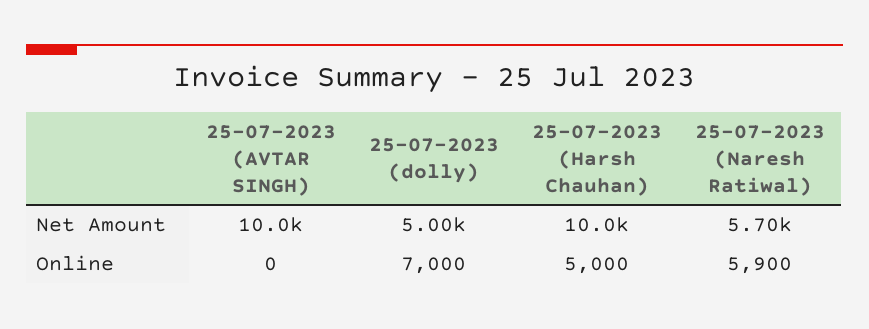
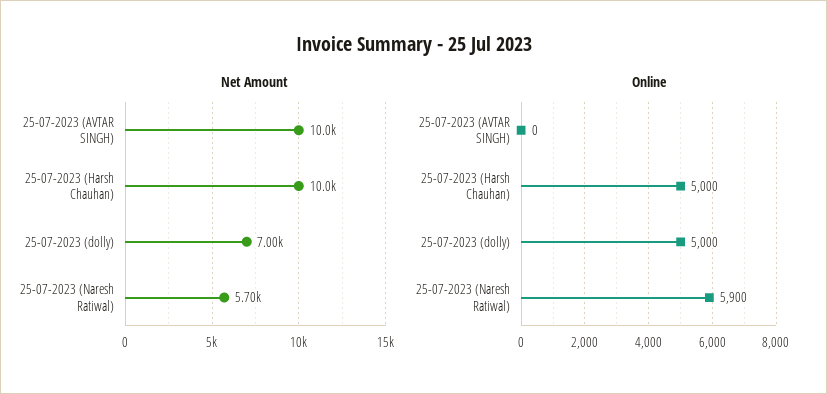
Net Amount, 25-07-2023 (dolly): 5000 -> 7000
Online, 25-07-2023 (dolly): 7000 -> 5000

